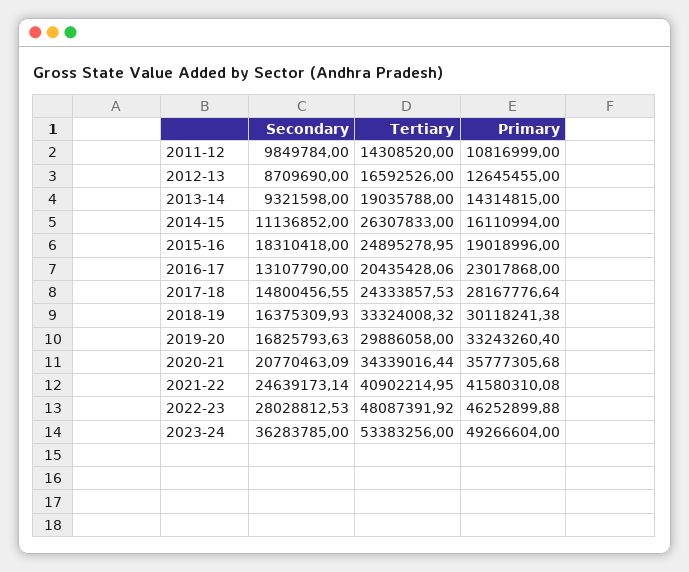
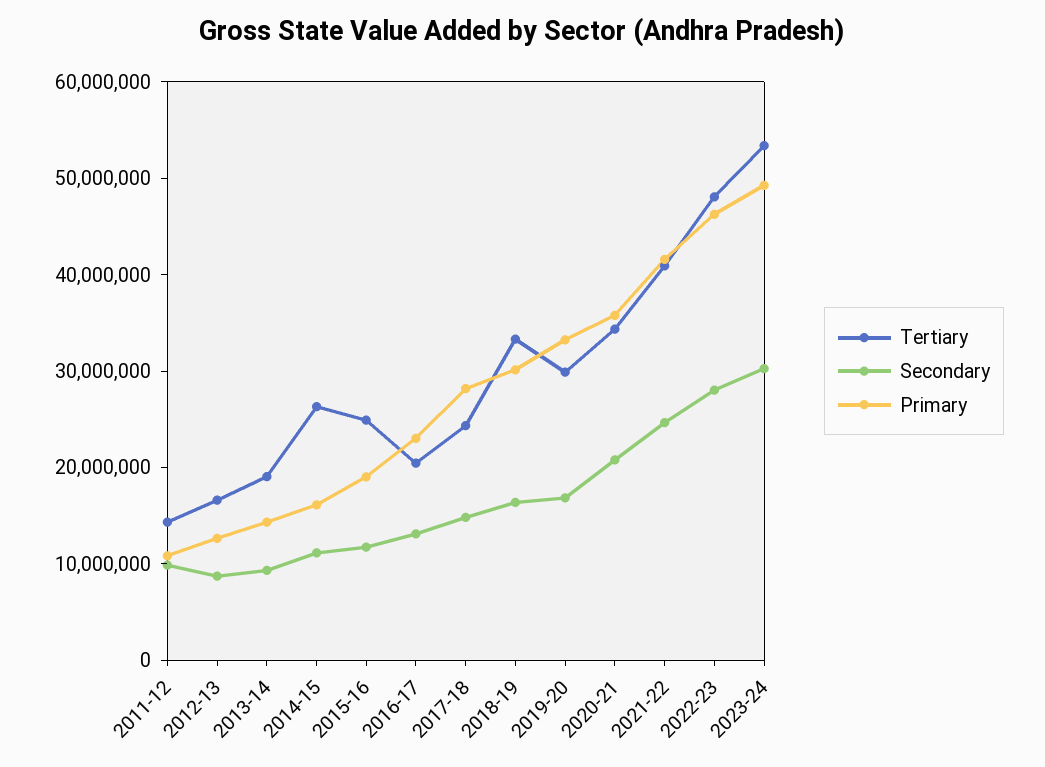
Secondary, 2015-16: 18310418 -> 12000000
Secondary, 2023-24: 36283785 -> 30000000

